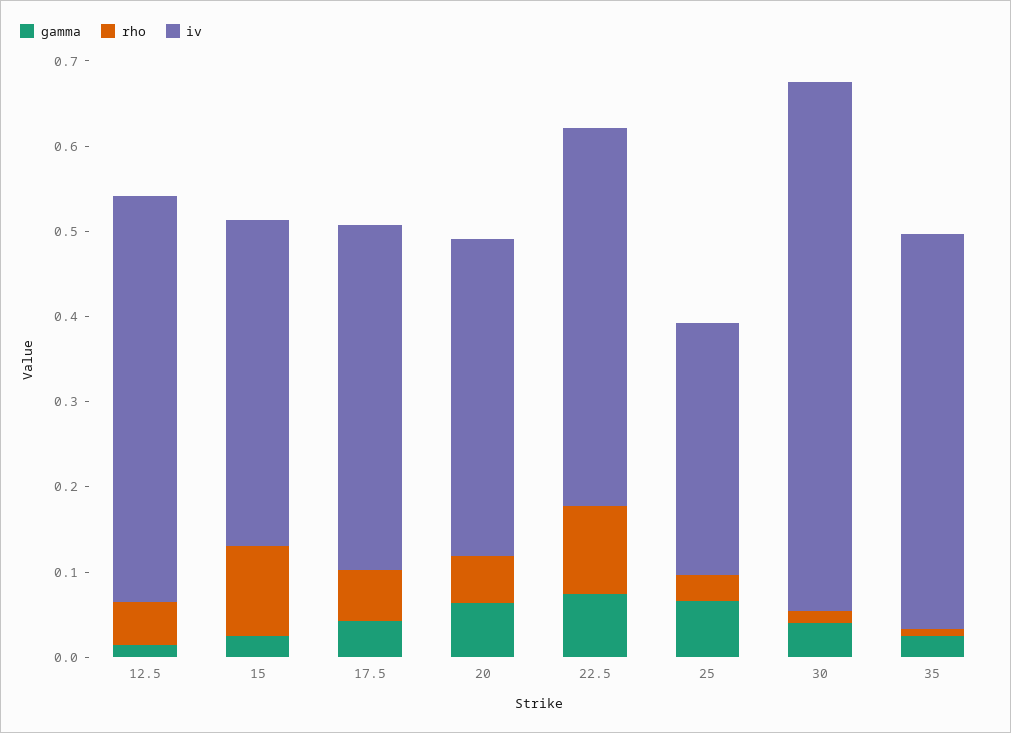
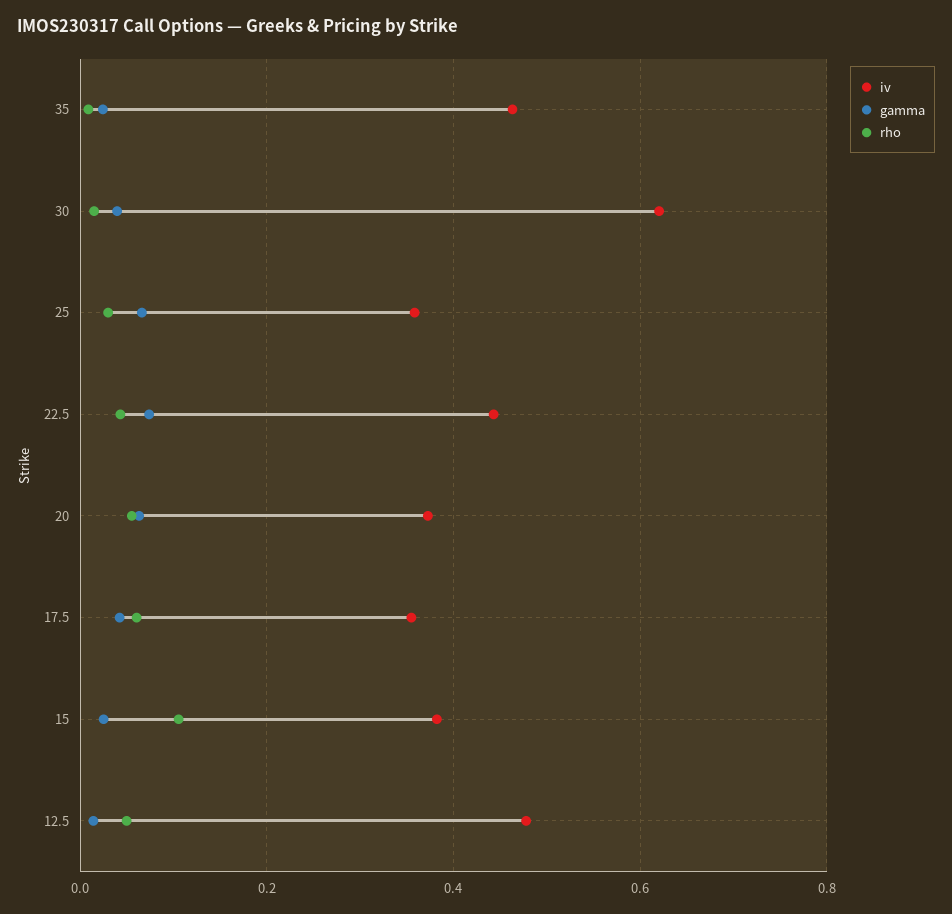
iv, 17.5: 0.4 -> 0.36
rho, 22.5: 0.1 -> 0.04
iv, 25: 0.3 -> 0.36

